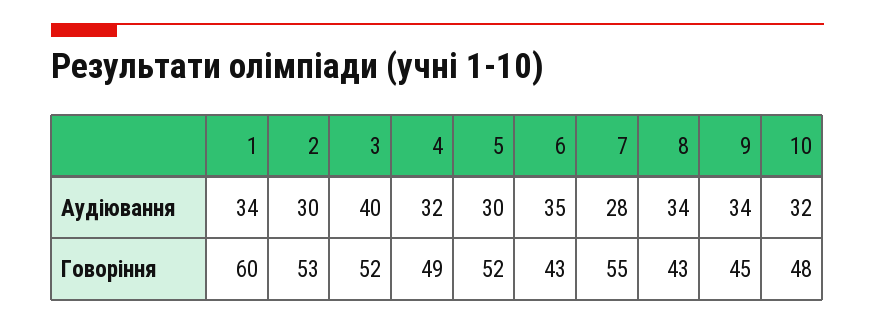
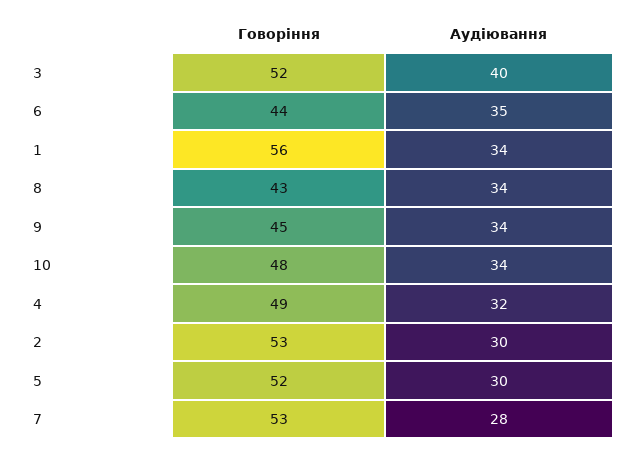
10, Аудіювання: 32 -> 34
1, Говоріння: 60 -> 56
6, Говоріння: 43 -> 44
7, Говоріння: 55 -> 53

